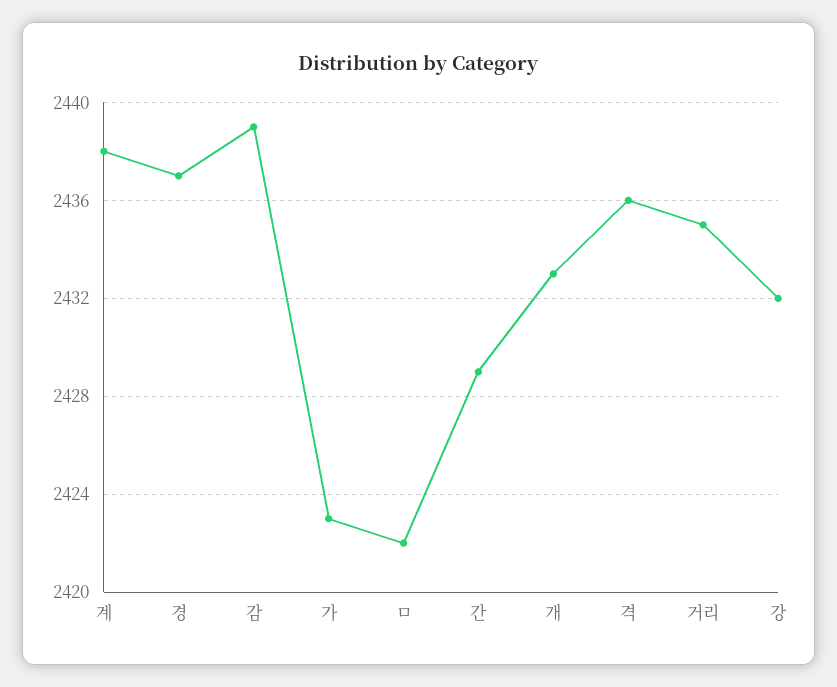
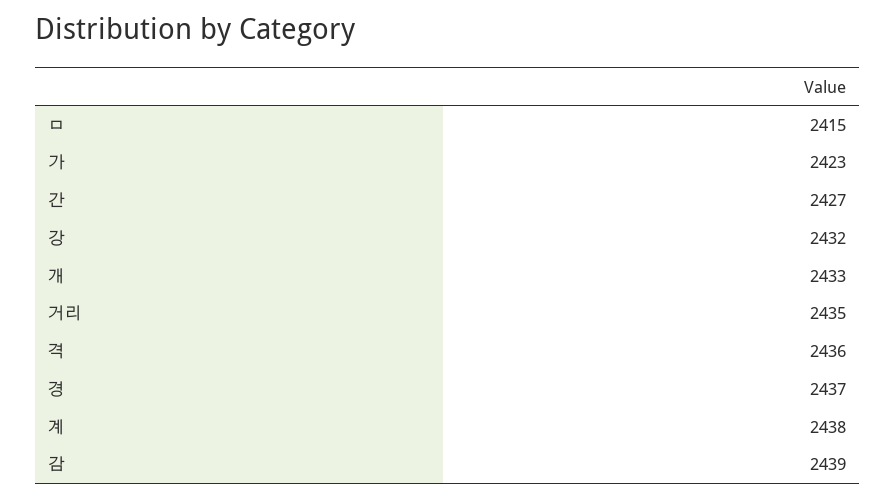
ㅁ: 2422 -> 2415
간: 2429 -> 2427

